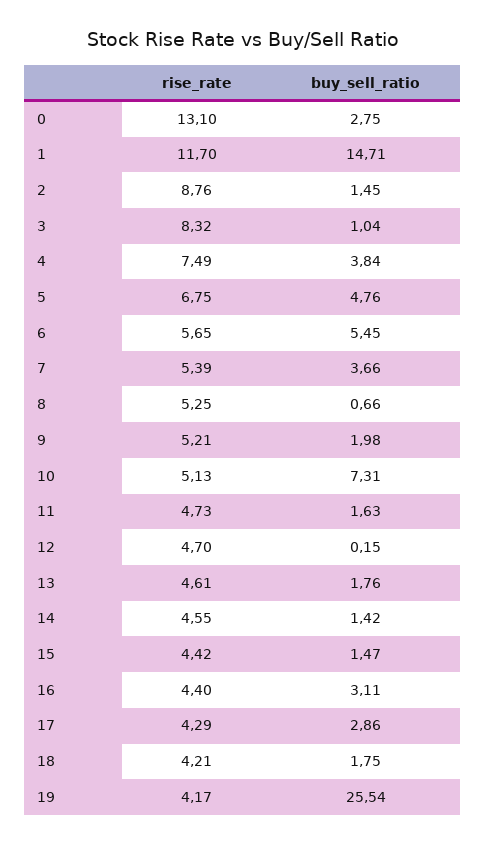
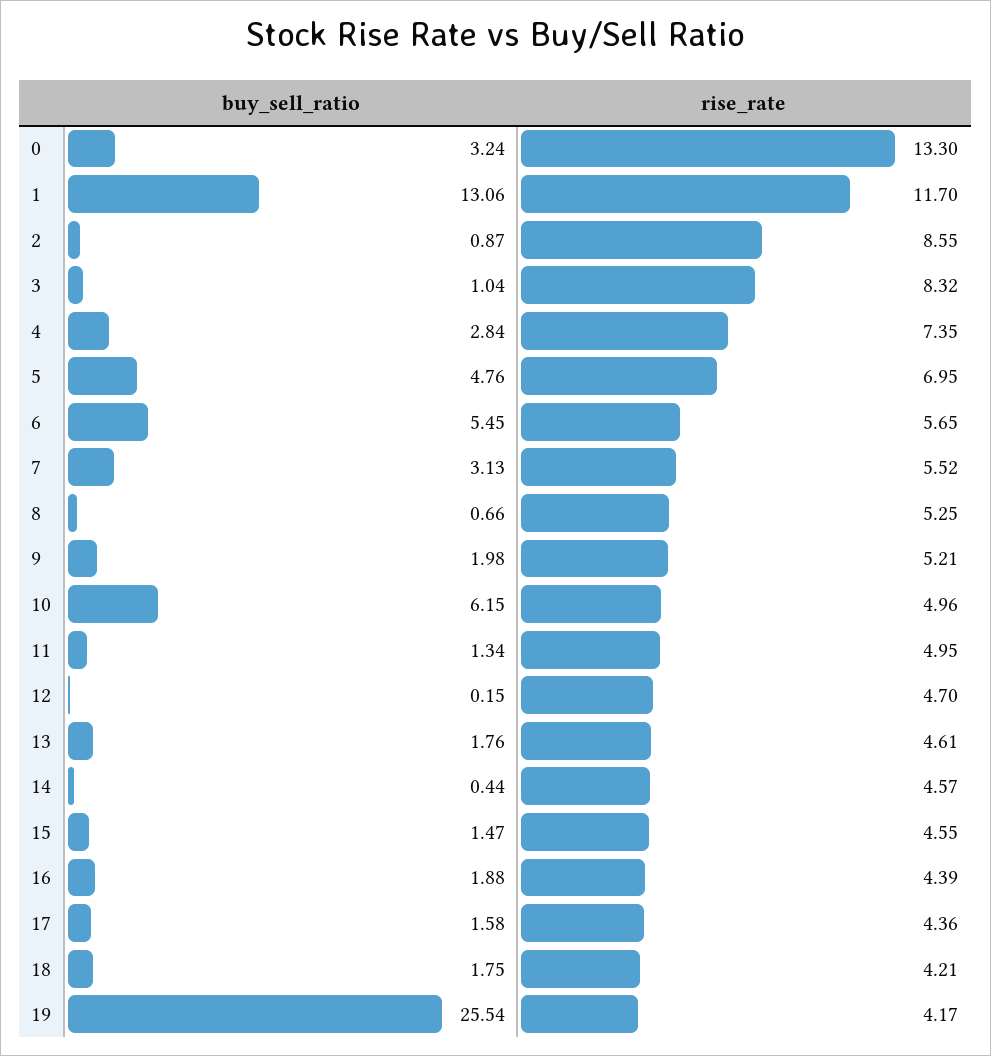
rise_rate, 0: 13.1 -> 13.3
buy_sell_ratio, 0: 2.75 -> 3.24
buy_sell_ratio, 1: 14.71 -> 13.06
rise_rate, 2: 8.76 -> 8.55
buy_sell_ratio, 2: 1.45 -> 0.87
rise_rate, 4: 7.49 -> 7.35
buy_sell_ratio, 4: 3.84 -> 2.84
rise_rate, 5: 6.75 -> 6.95
rise_rate, 7: 5.39 -> 5.52
buy_sell_ratio, 7: 3.66 -> 3.13
rise_rate, 10: 5.13 -> 4.96
buy_sell_ratio, 10: 7.31 -> 6.15
rise_rate, 11: 4.73 -> 4.95
buy_sell_ratio, 11: 1.63 -> 1.34
rise_rate, 14: 4.55 -> 4.57
buy_sell_ratio, 14: 1.42 -> 0.44
rise_rate, 15: 4.42 -> 4.55
rise_rate, 16: 4.4 -> 4.39
buy_sell_ratio, 16: 3.11 -> 1.88
rise_rate, 17: 4.29 -> 4.36
buy_sell_ratio, 17: 2.86 -> 1.58

